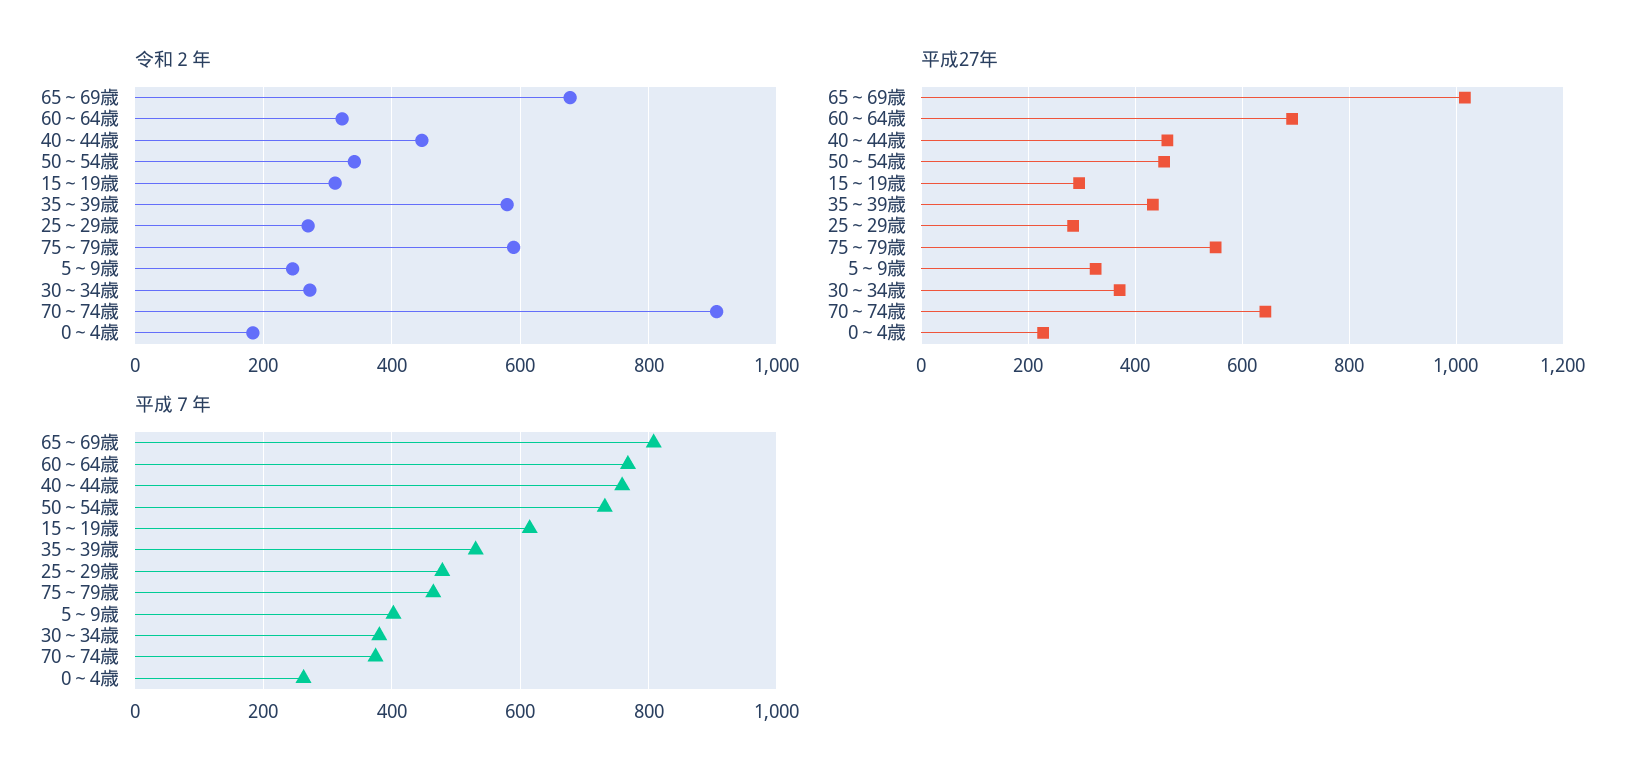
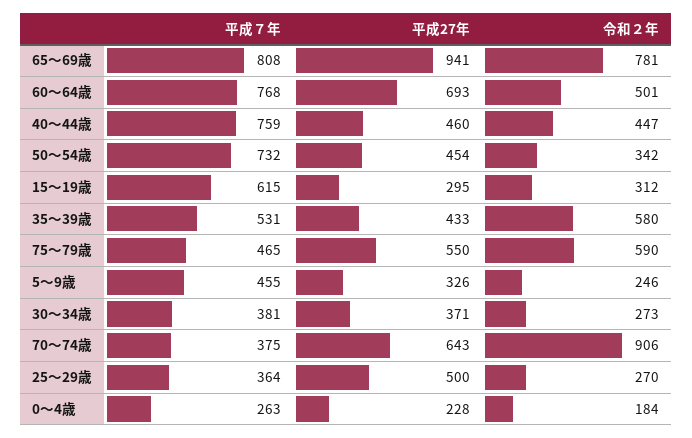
令和２年, 65～69歳: 680 -> 781
令和２年, 60～64歳: 320 -> 501
平成27年, 65～69歳: 1020 -> 941
平成27年, 25～29歳: 280 -> 500
平成７年, 25～29歳: 480 -> 364
平成７年, 5～9歳: 400 -> 455

